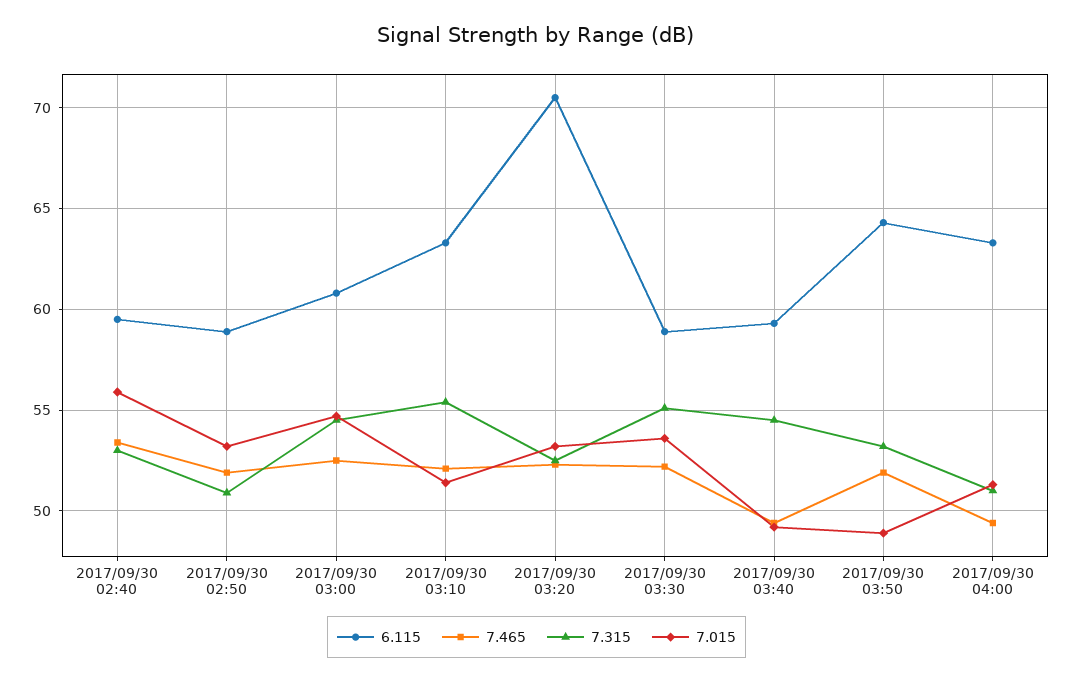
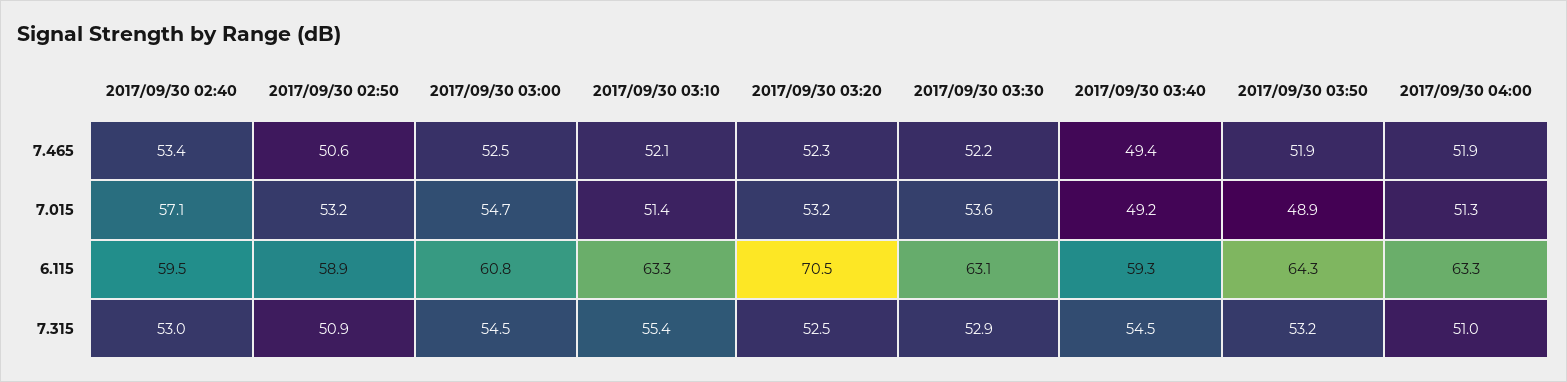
7.015, 2017/09/30 02:40: 56 -> 57.1
7.465, 2017/09/30 02:50: 52 -> 50.6
6.115, 2017/09/30 03:30: 59 -> 63.1
7.315, 2017/09/30 03:30: 55 -> 52.9
7.465, 2017/09/30 04:00: 49.5 -> 51.9

